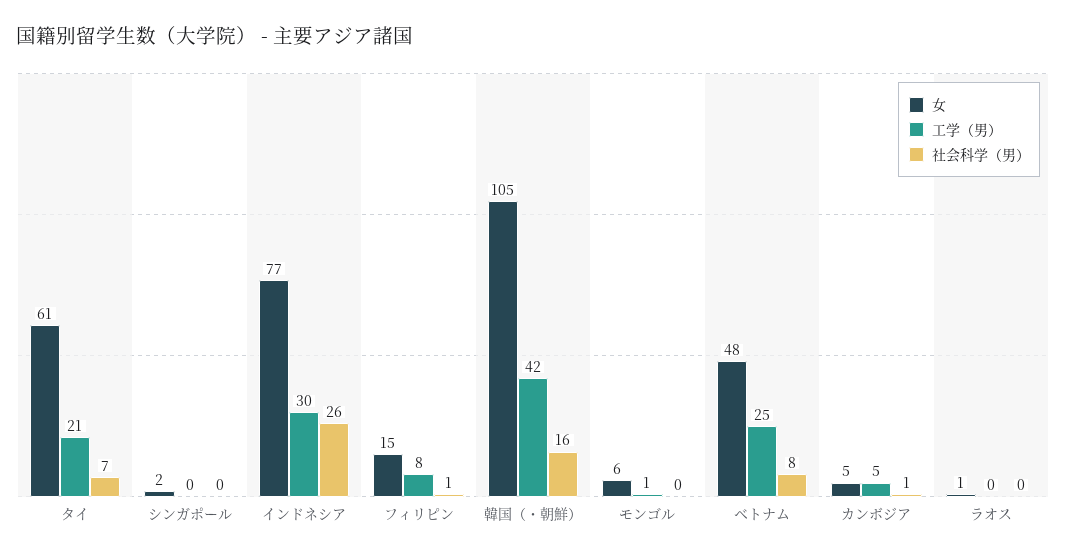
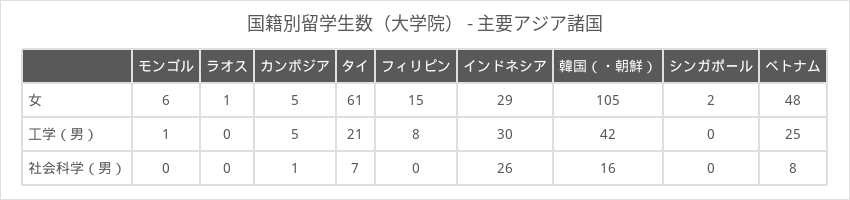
女, インドネシア: 77 -> 29
社会科学（男）, フィリピン: 1 -> 0

